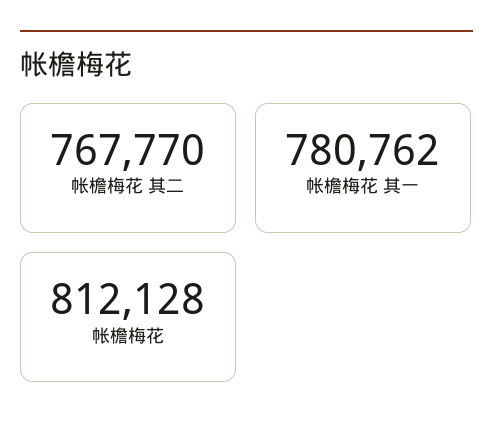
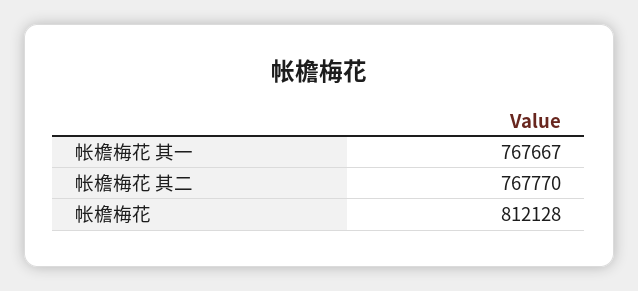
帐檐梅花 其一: 780762 -> 767667

